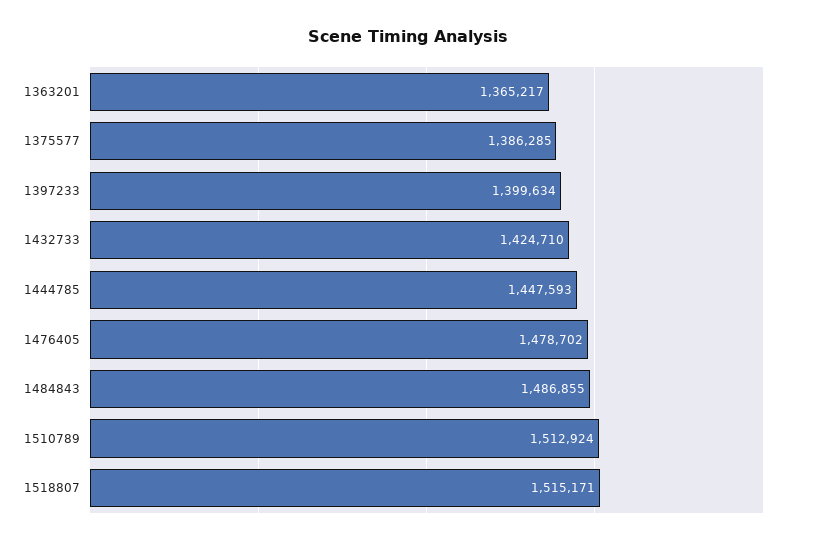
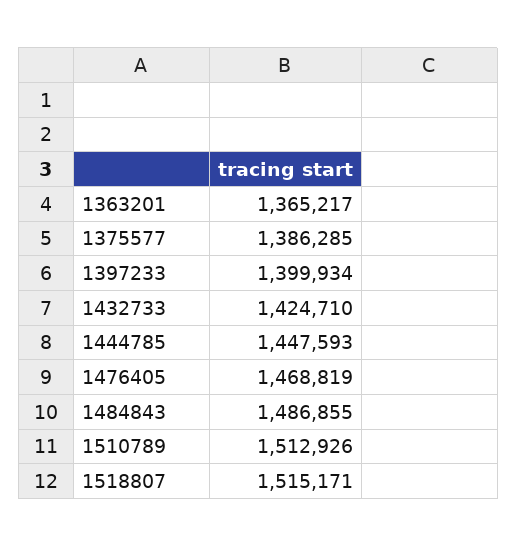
1397233: 1399634 -> 1399934
1476405: 1478702 -> 1468819
1510789: 1512924 -> 1512926

